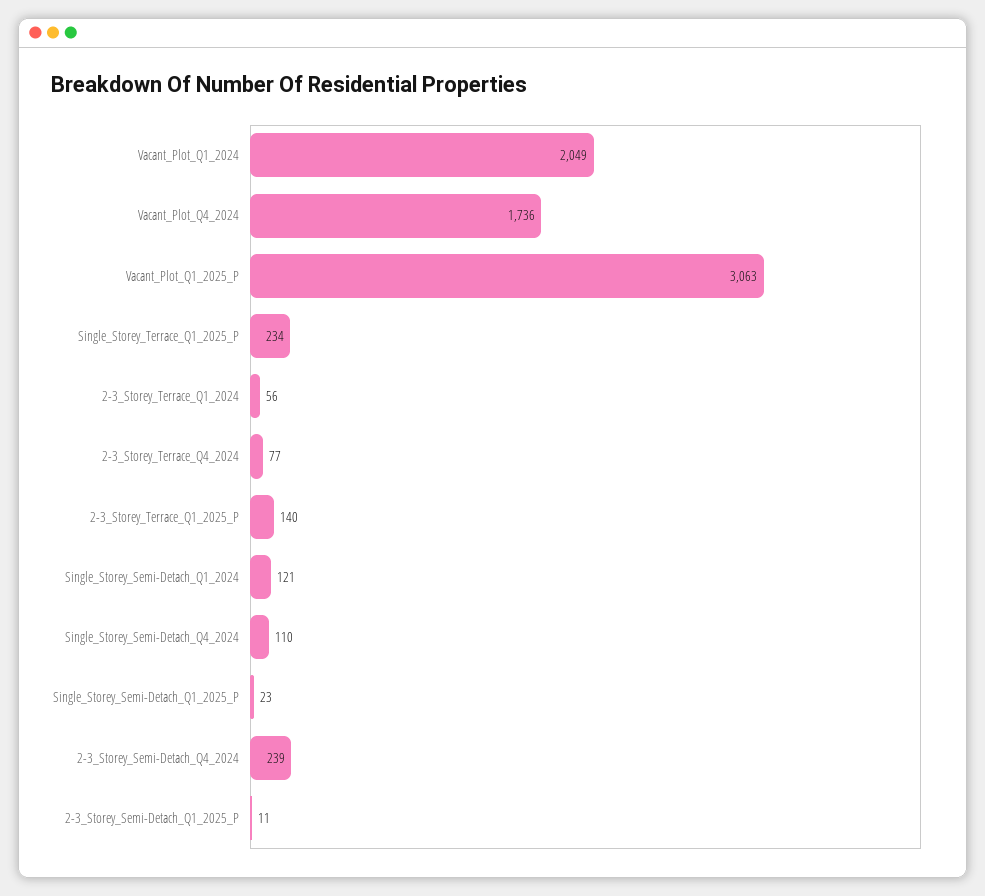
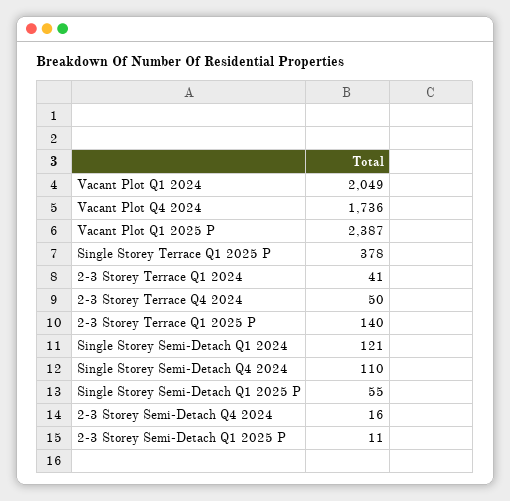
Vacant_Plot_Q1_2025_P: 3063 -> 2387
Single_Storey_Terrace_Q1_2025_P: 234 -> 378
2-3_Storey_Terrace_Q1_2024: 56 -> 41
2-3_Storey_Terrace_Q4_2024: 77 -> 50
Single_Storey_Semi-Detach_Q1_2025_P: 23 -> 55
2-3_Storey_Semi-Detach_Q4_2024: 239 -> 16

